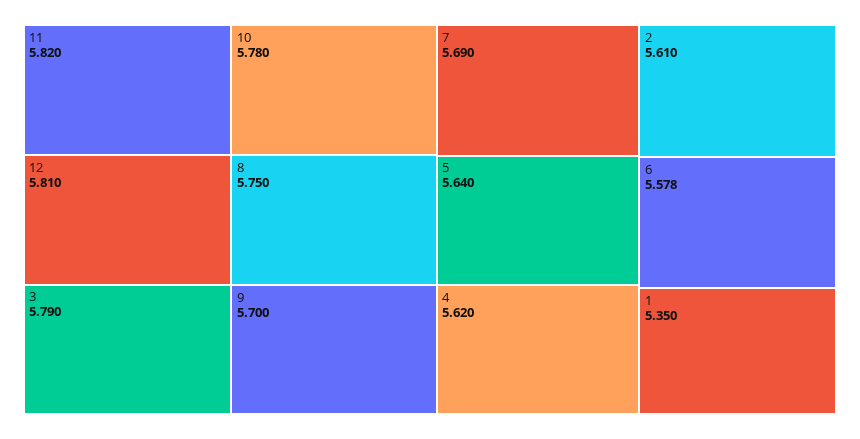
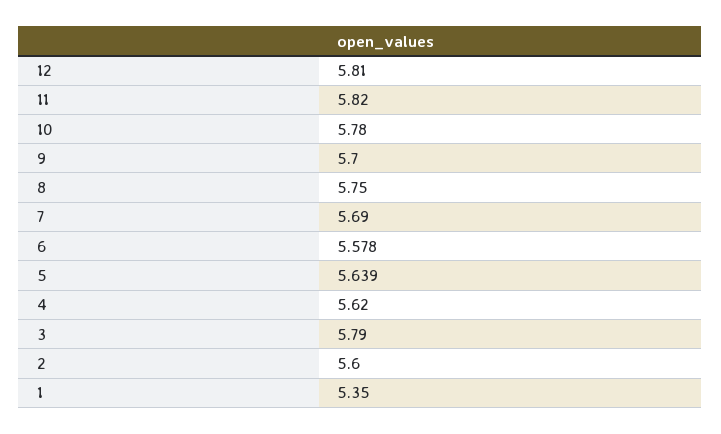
5: 5.64 -> 5.639
2: 5.61 -> 5.6

